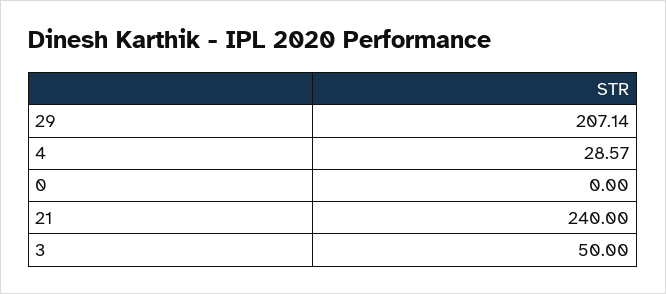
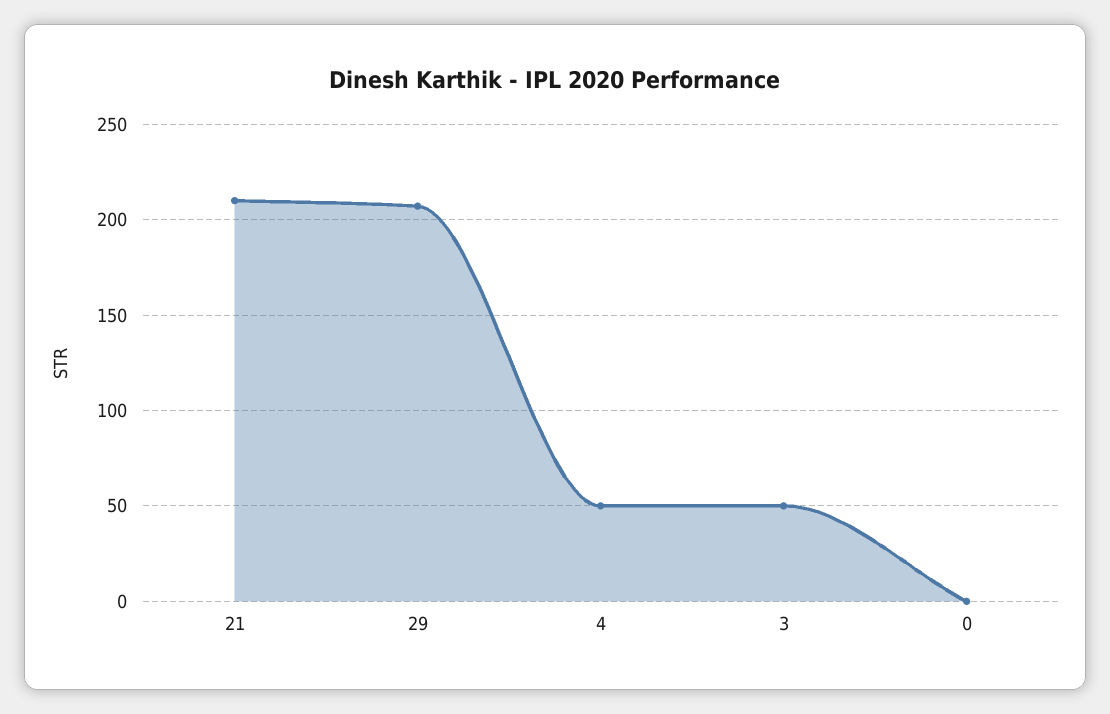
4: 28.57 -> 50
21: 240 -> 210

